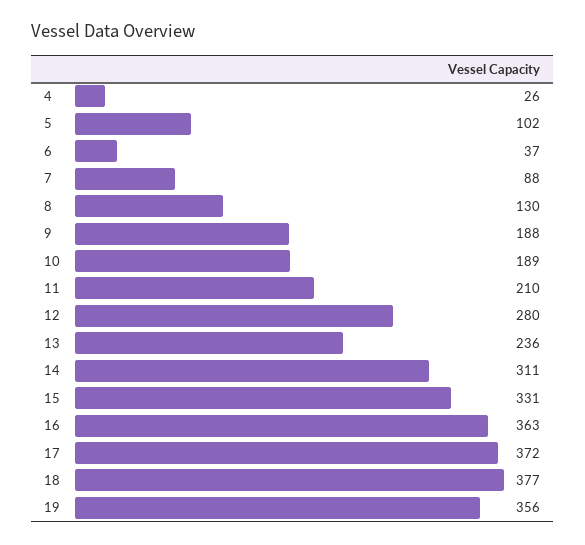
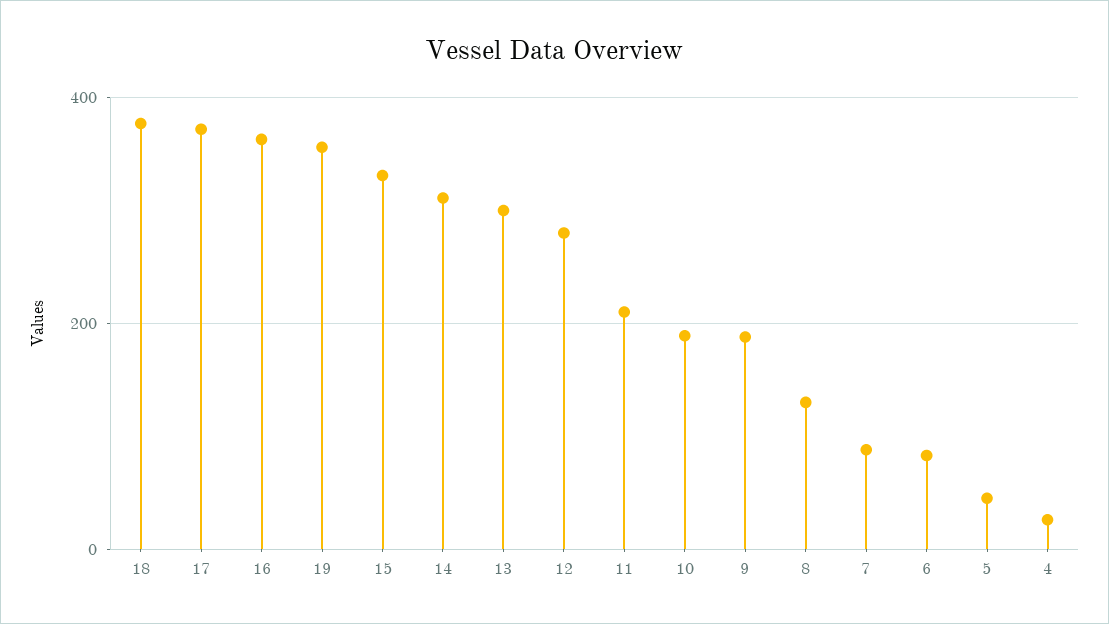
5: 102 -> 40
6: 37 -> 80
13: 236 -> 300

